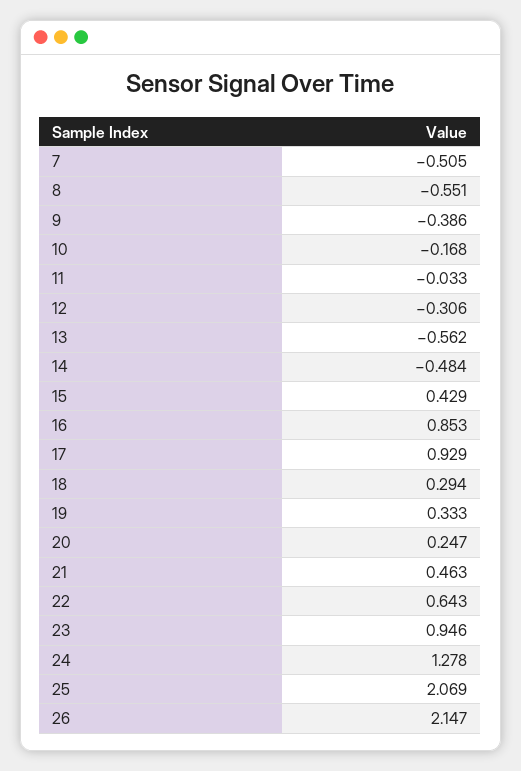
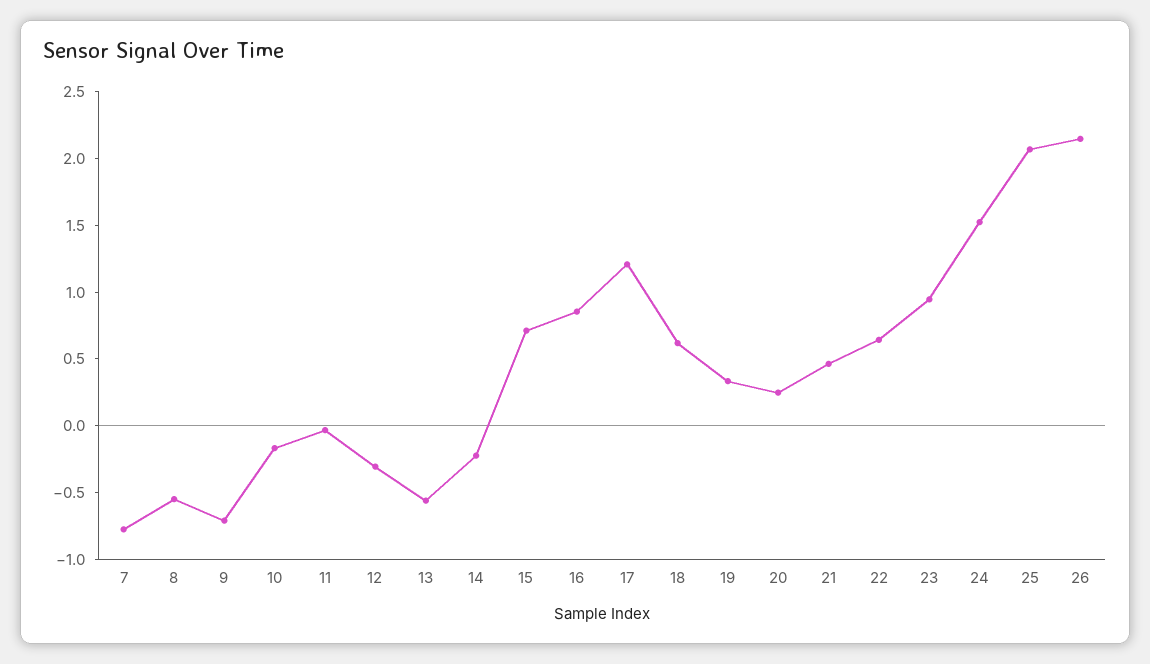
7: -0.505 -> -0.8
9: -0.386 -> -0.7
14: -0.484 -> -0.2
15: 0.429 -> 0.7
17: 0.929 -> 1.2
18: 0.294 -> 0.6
24: 1.278 -> 1.5

